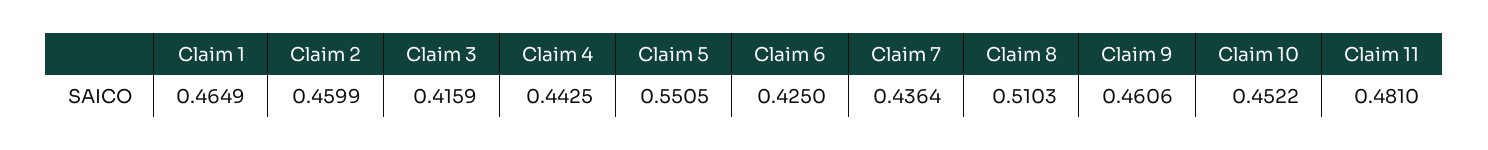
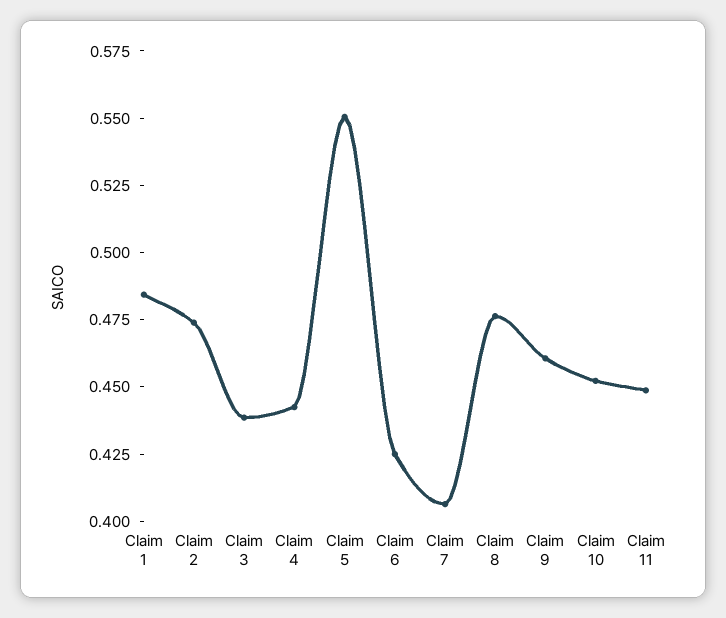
Claim 1: 0.4649 -> 0.485
Claim 2: 0.4599 -> 0.475
Claim 3: 0.4159 -> 0.44
Claim 7: 0.4364 -> 0.405
Claim 8: 0.5103 -> 0.475
Claim 11: 0.481 -> 0.45

